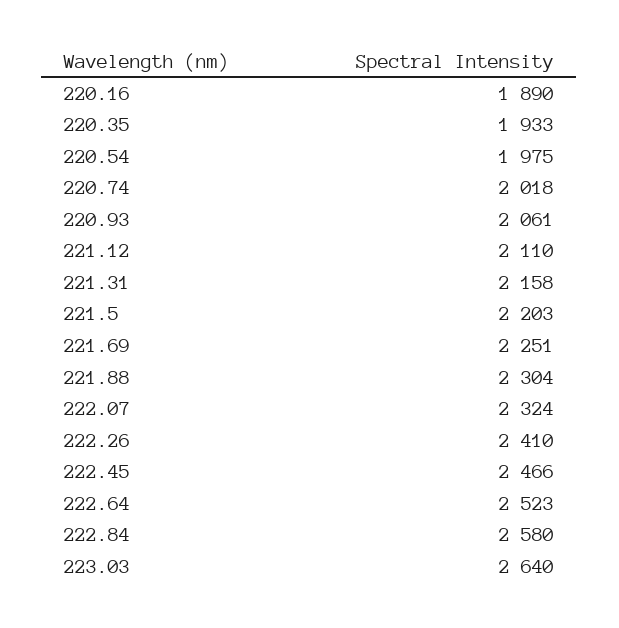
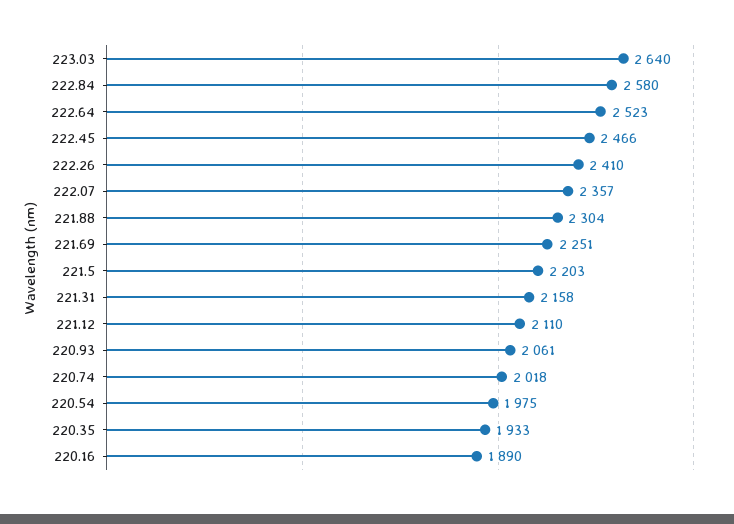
222.07: 2324 -> 2357

